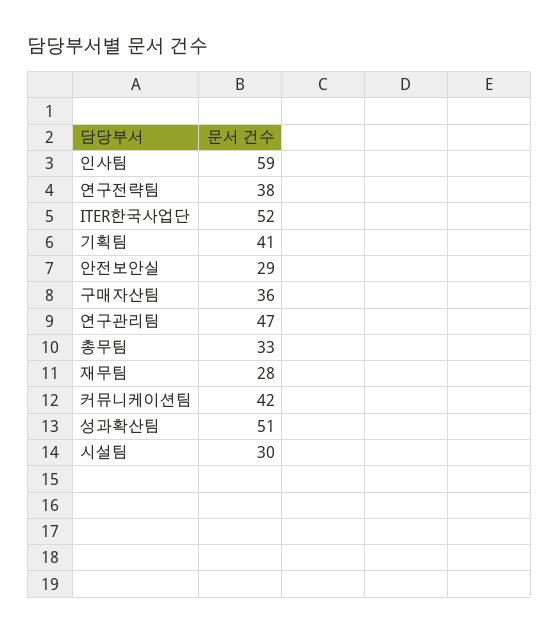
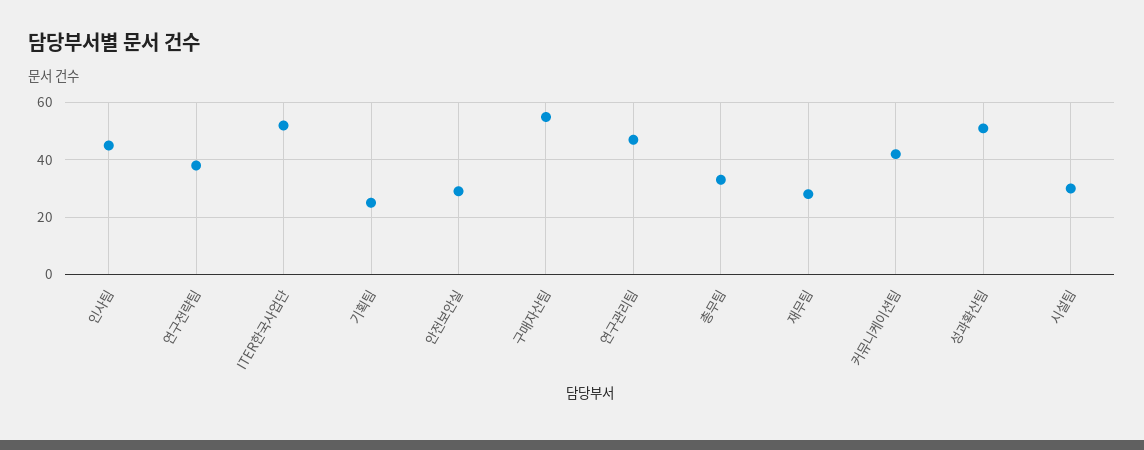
인사팀: 59 -> 45
기획팀: 41 -> 25
구매자산팀: 36 -> 55

